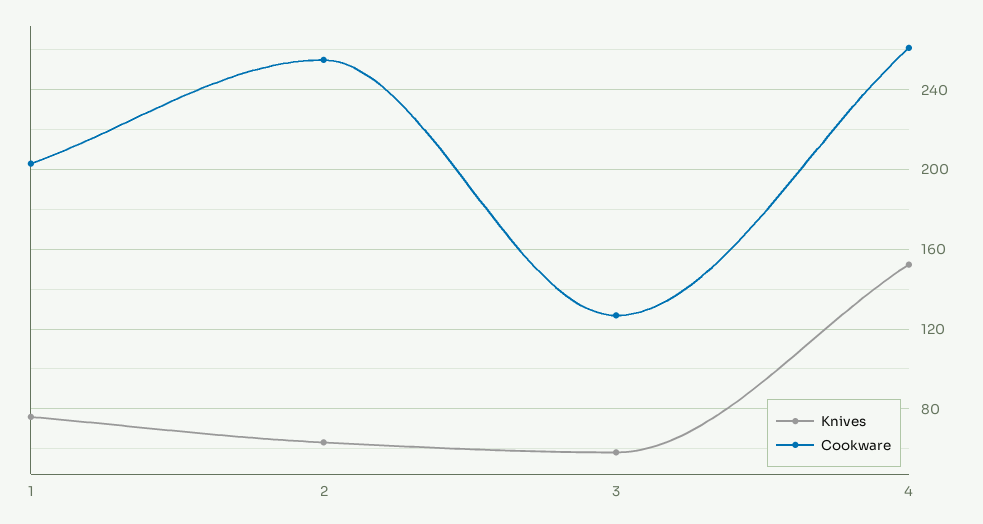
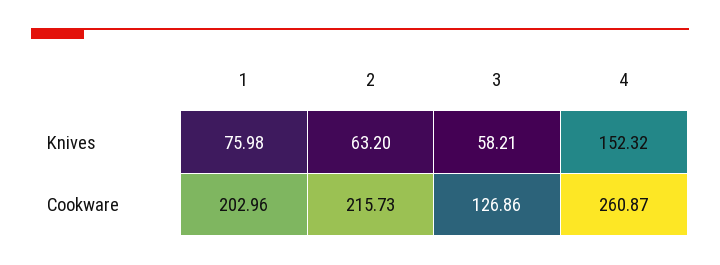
Cookware, 2: 255 -> 215.73

